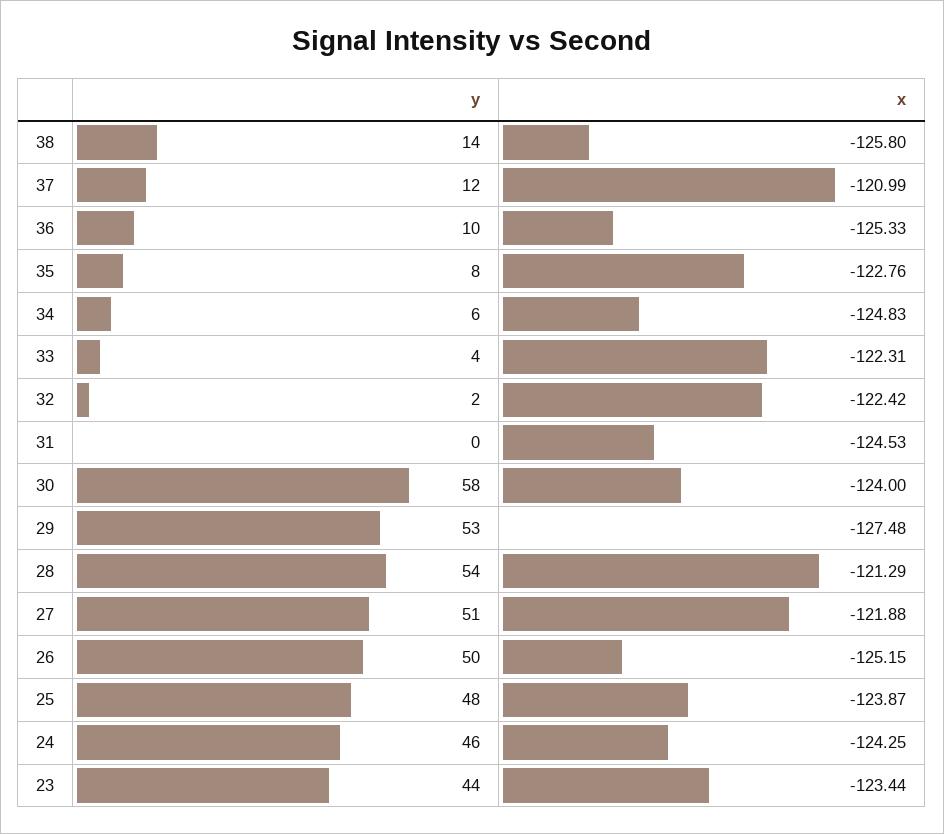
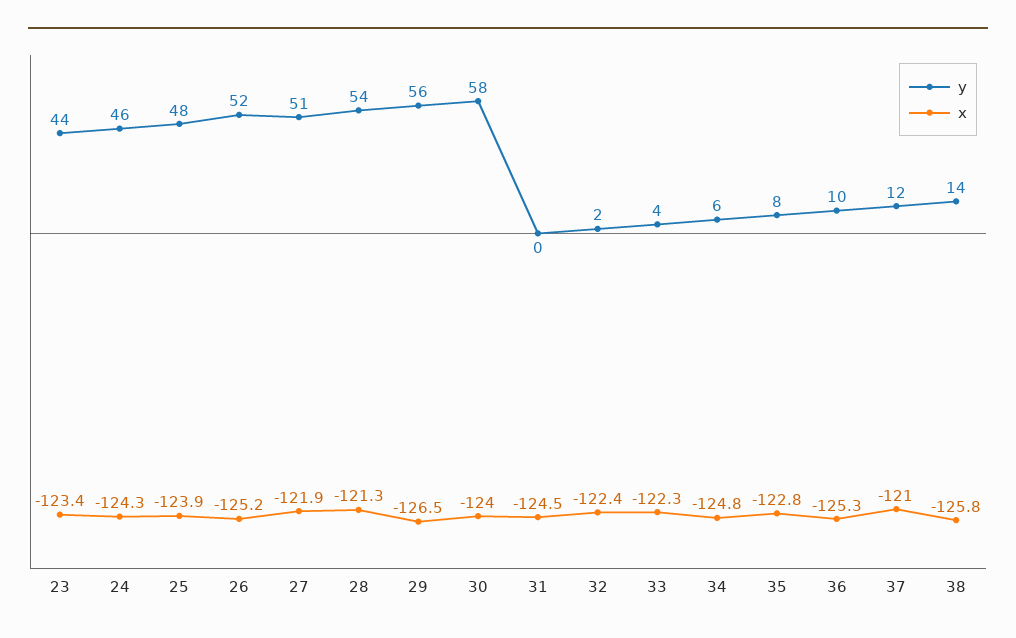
y, 29: 53 -> 56
x, 29: -127.48 -> -126.5
y, 26: 50 -> 52

